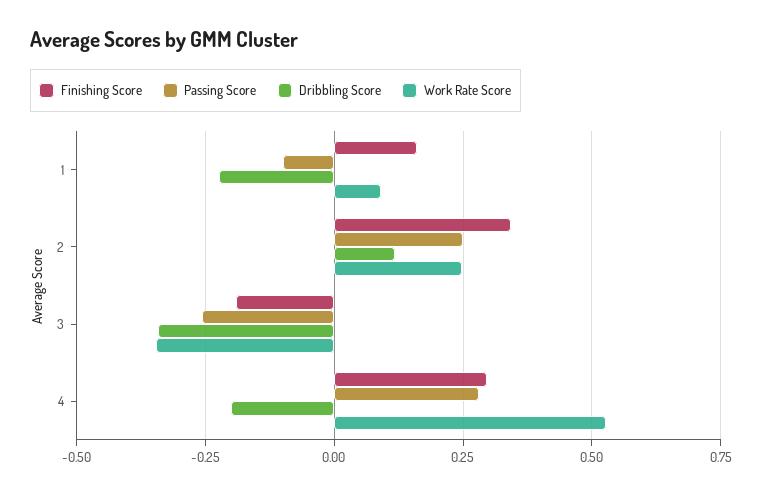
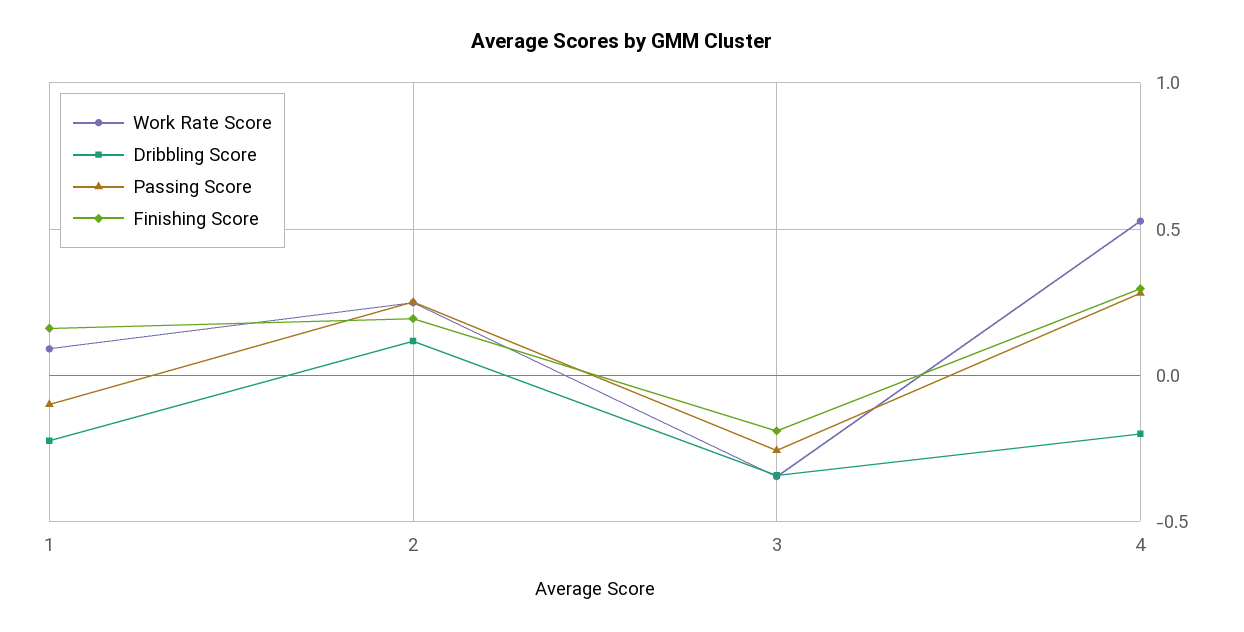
Finishing Score, 2: 0.35 -> 0.2

